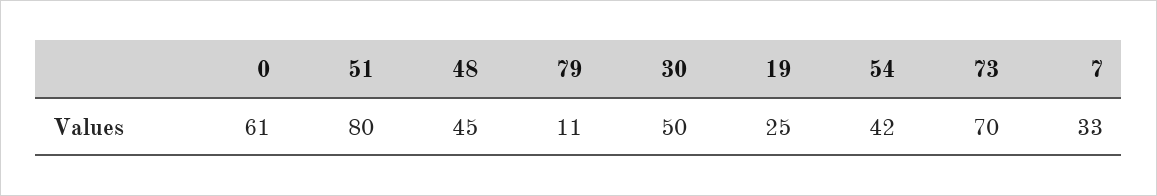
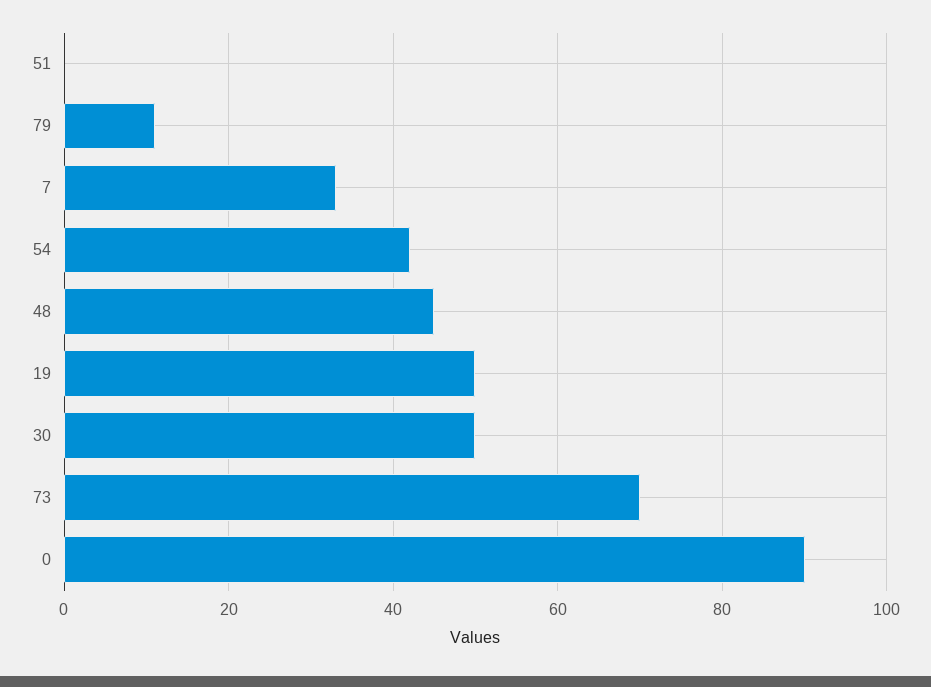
0: 61 -> 90
51: 80 -> 0
19: 25 -> 50

